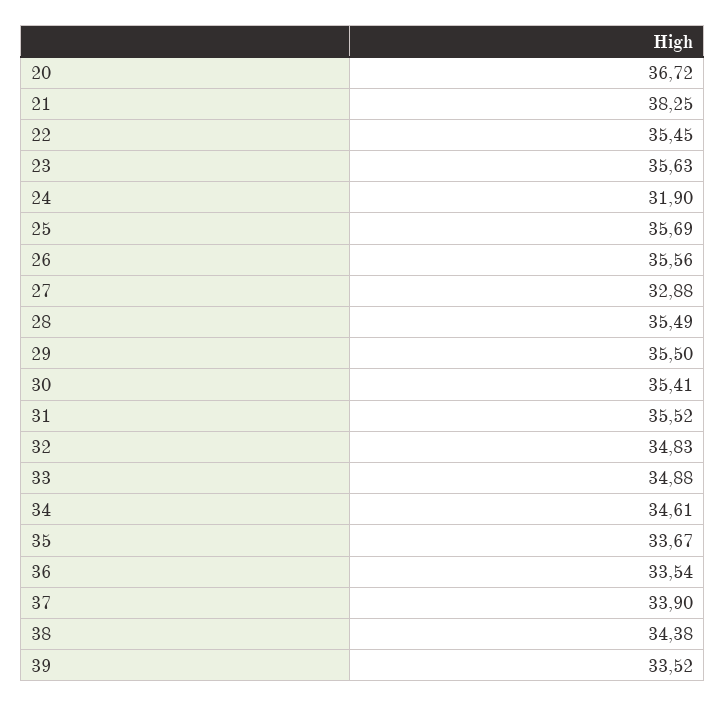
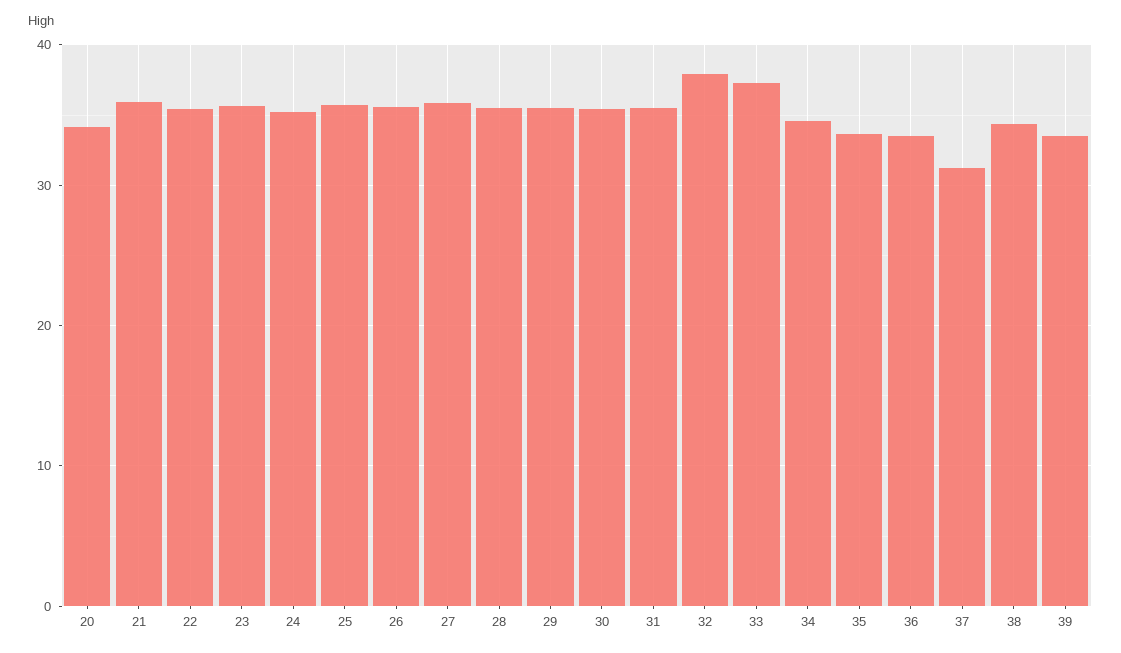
20: 36.72 -> 34
21: 38.25 -> 36
24: 31.9 -> 35
27: 32.88 -> 36
32: 34.83 -> 38
33: 34.88 -> 37
37: 33.9 -> 31

